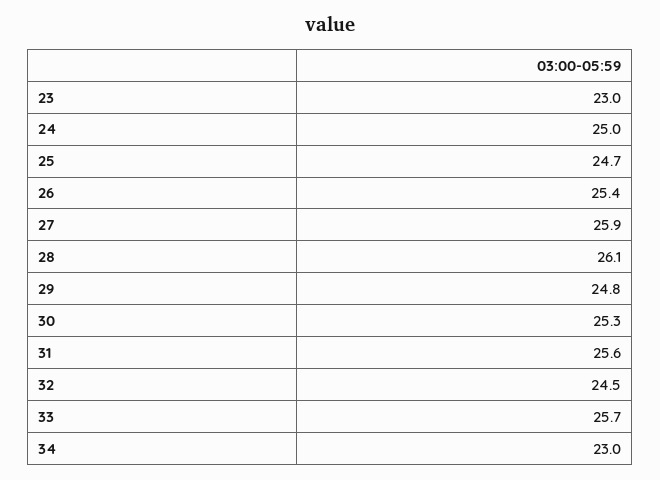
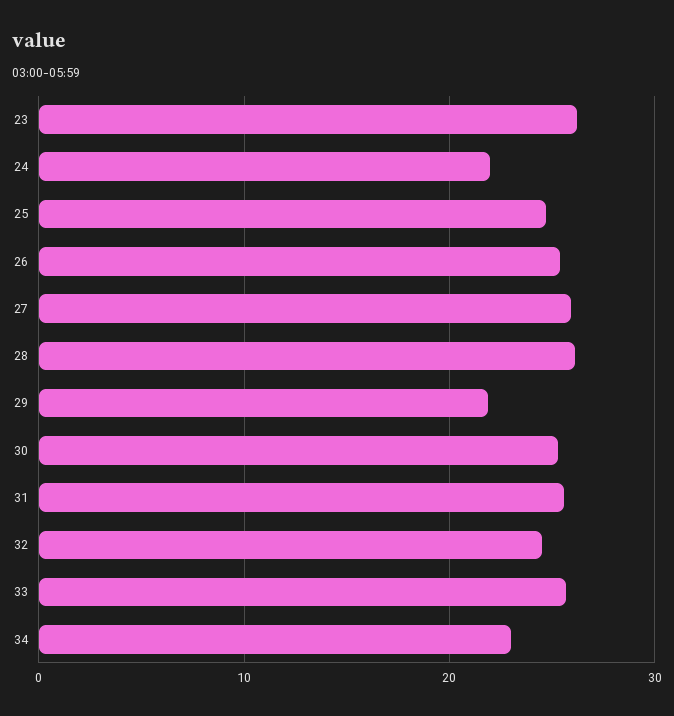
23: 23 -> 26
24: 25 -> 22
29: 24.8 -> 22

